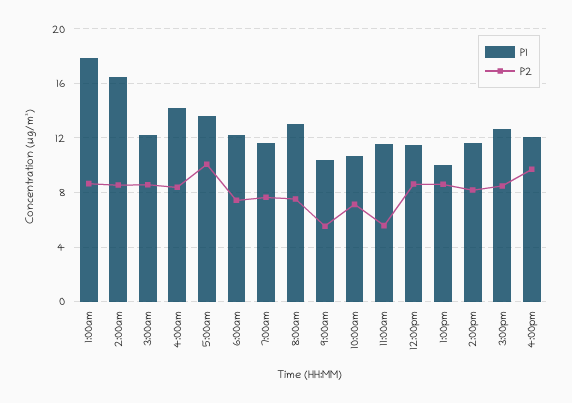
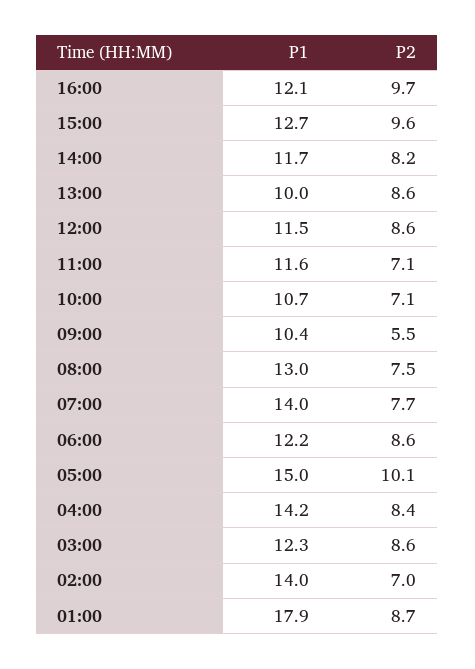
P1, 2:00am: 16.5 -> 14
P2, 2:00am: 8.5 -> 7
P1, 5:00am: 13.5 -> 15
P2, 6:00am: 7.5 -> 8.6
P1, 7:00am: 11.5 -> 14
P2, 11:00am: 5.5 -> 7.1
P2, 3:00pm: 8.5 -> 9.6

